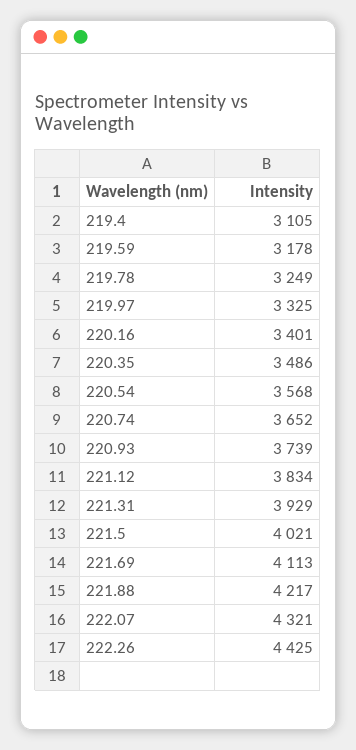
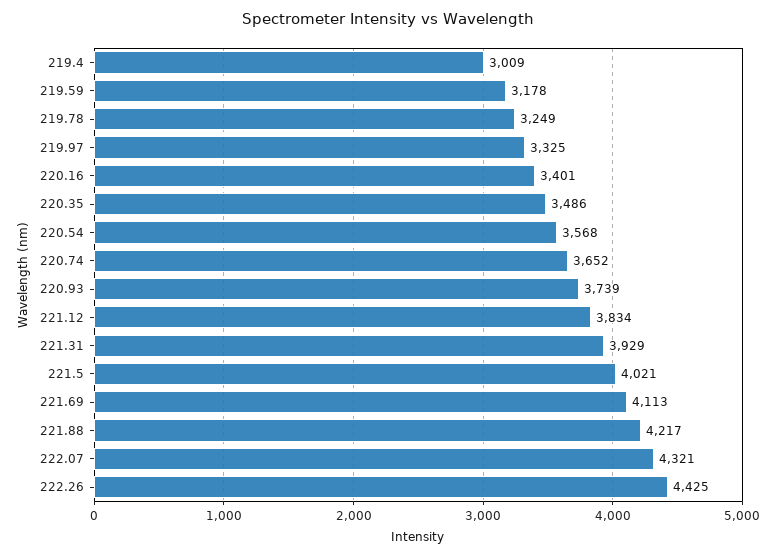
219.4: 3105 -> 3009

